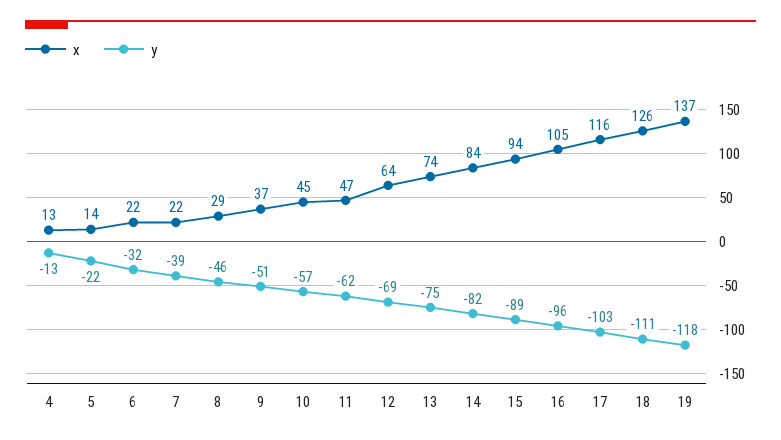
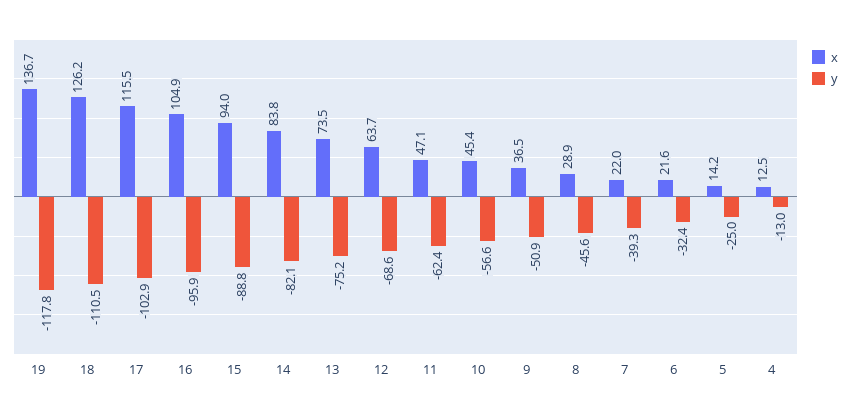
y, 5: -22 -> -25

